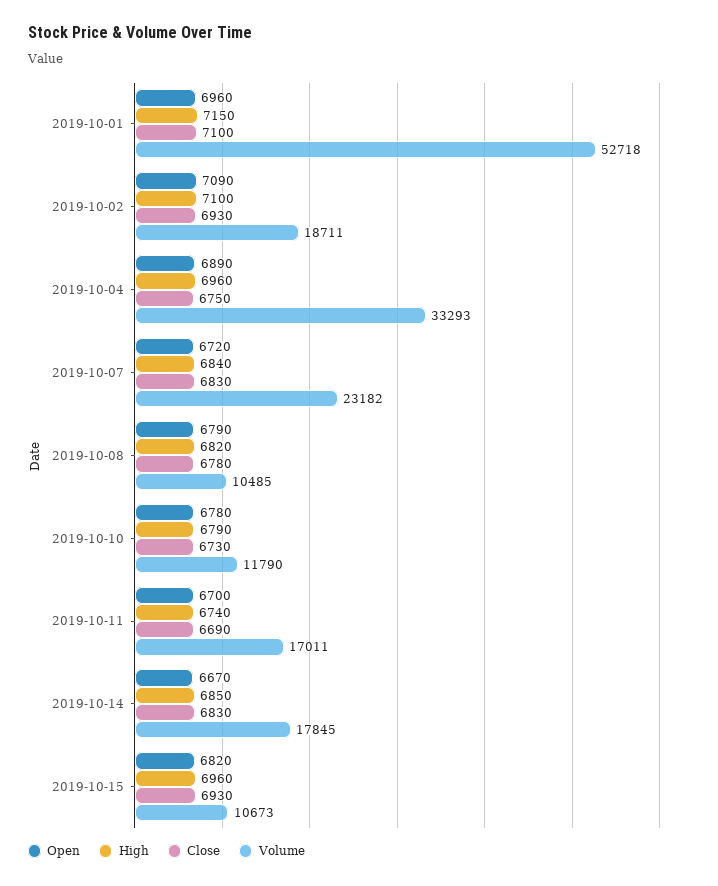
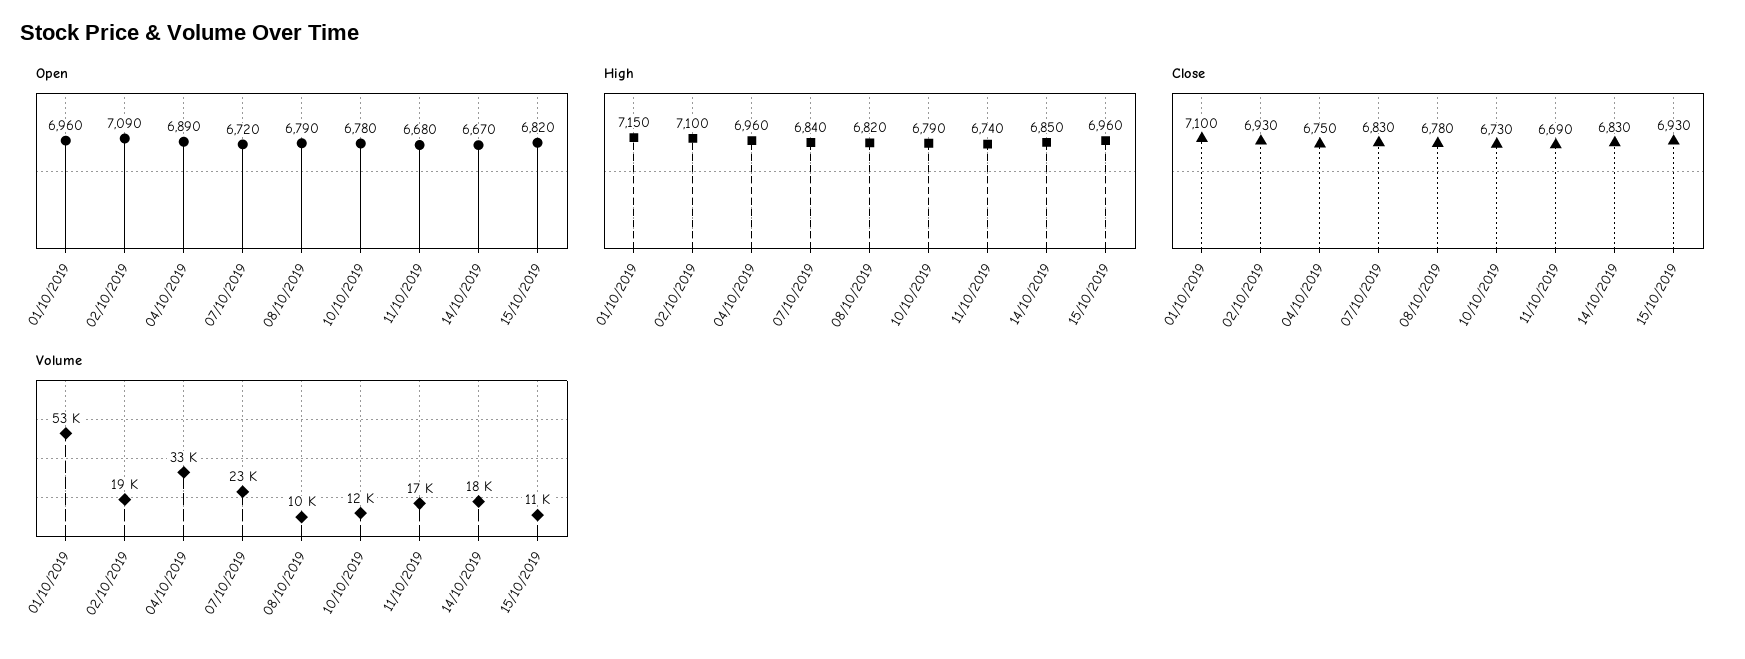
Open, 2019-10-11: 6700 -> 6680

